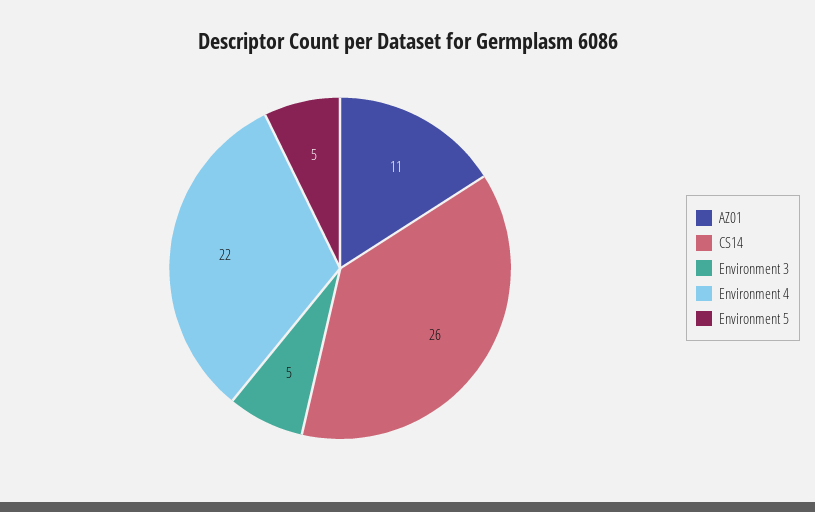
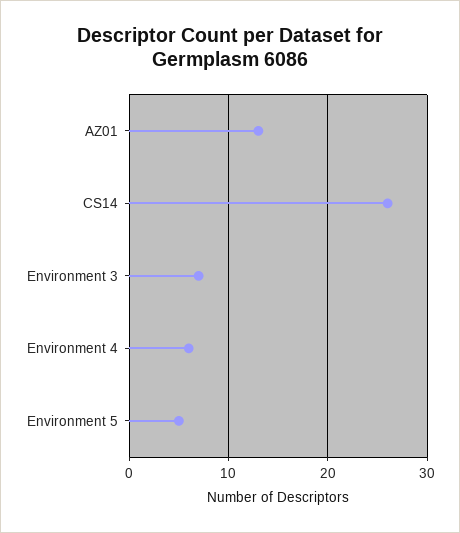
AZ01: 11 -> 13
Environment 3: 5 -> 7
Environment 4: 22 -> 6

